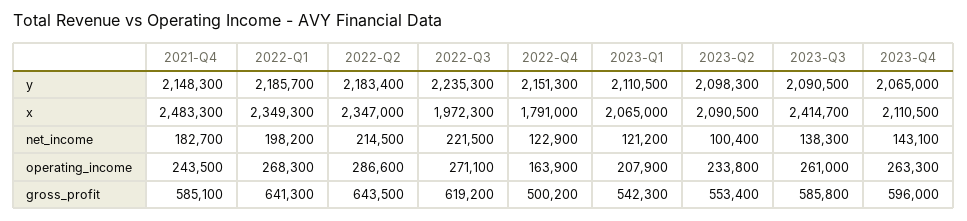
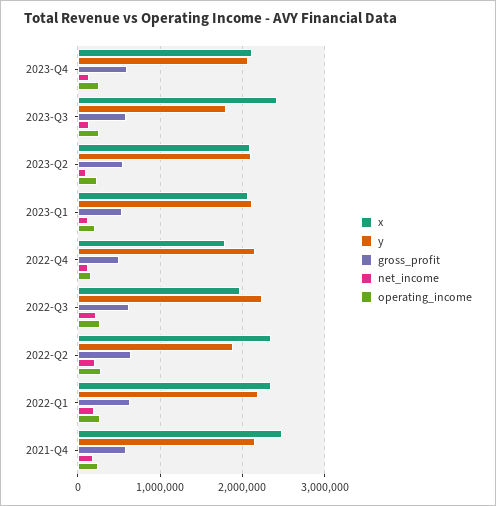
y, 2022-Q2: 2183400 -> 1900000
y, 2023-Q3: 2090500 -> 1800000

